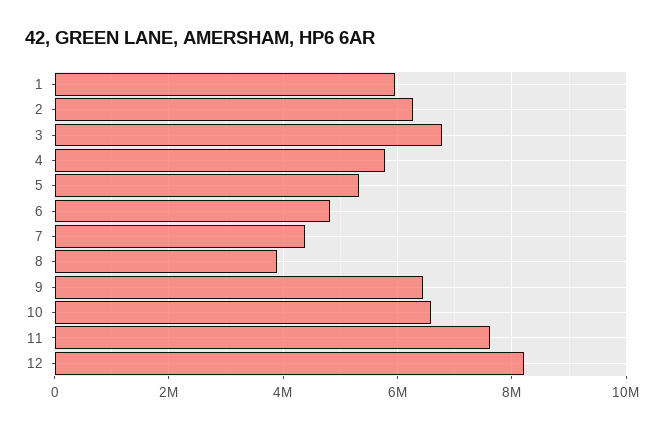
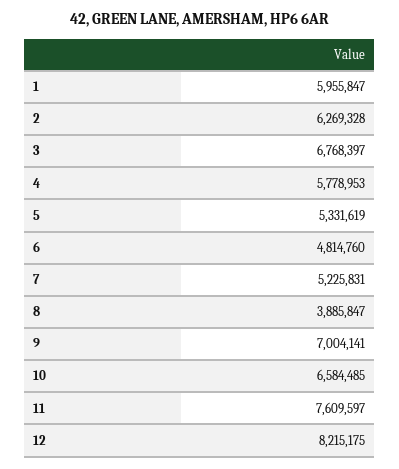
7: 4400000 -> 5225831
9: 6400000 -> 7004141

